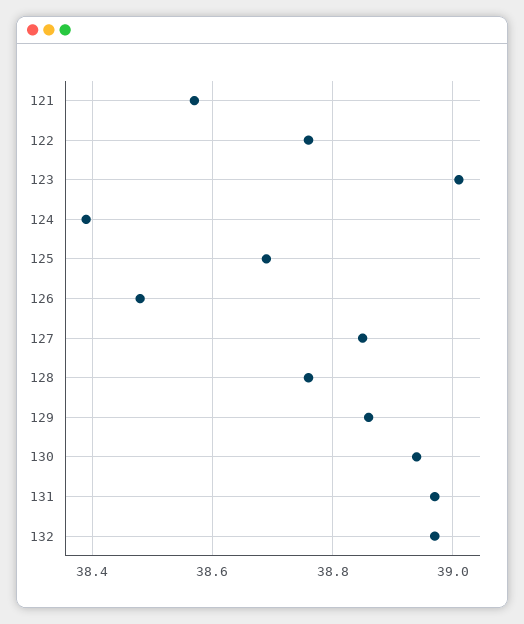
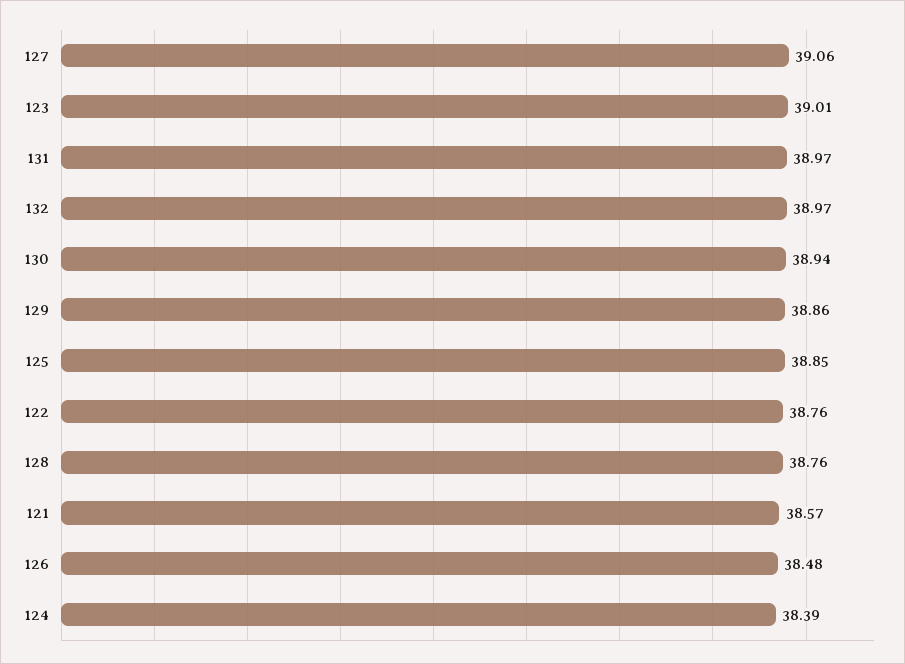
125: 38.7 -> 38.85
127: 38.85 -> 39.06

